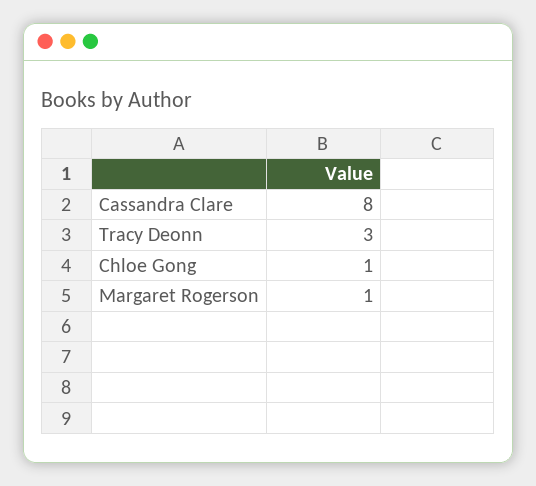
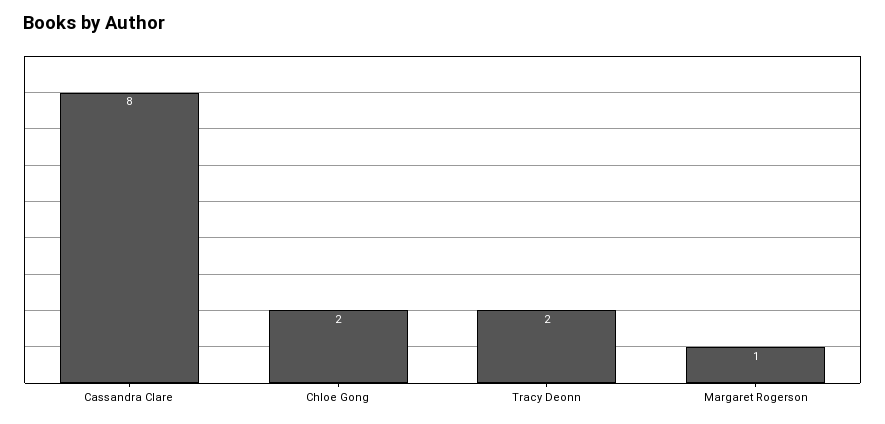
Tracy Deonn: 3 -> 2
Chloe Gong: 1 -> 2

